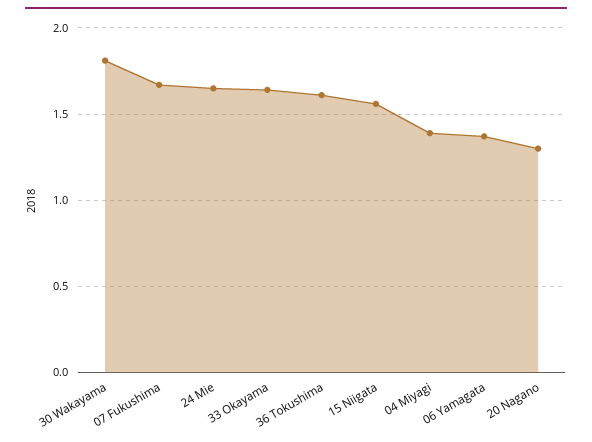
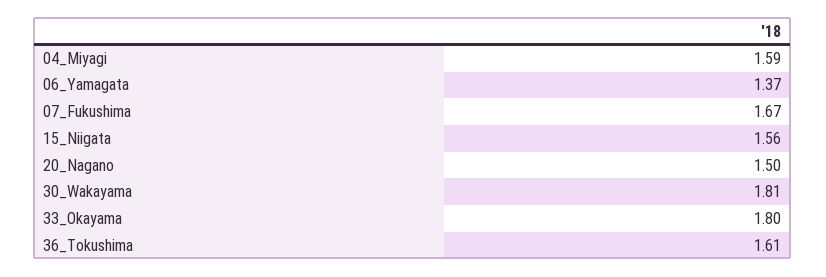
24 Mie: 1.65 -> none
33 Okayama: 1.65 -> 1.8
04 Miyagi: 1.4 -> 1.59
20 Nagano: 1.3 -> 1.5

